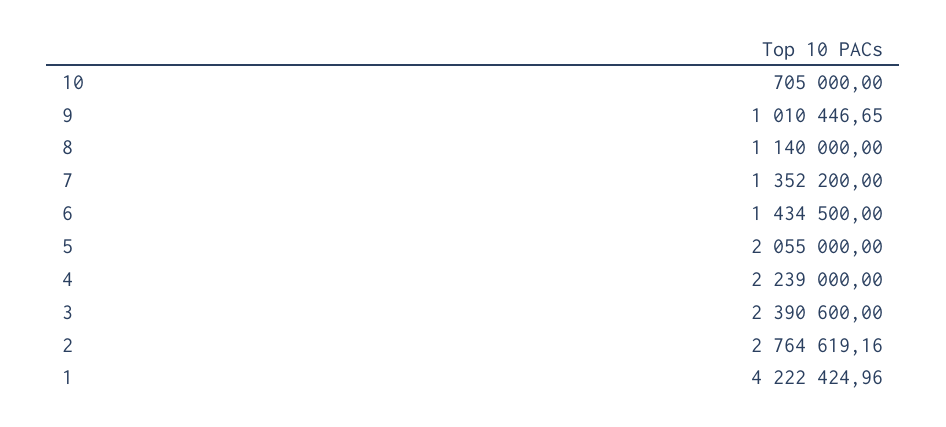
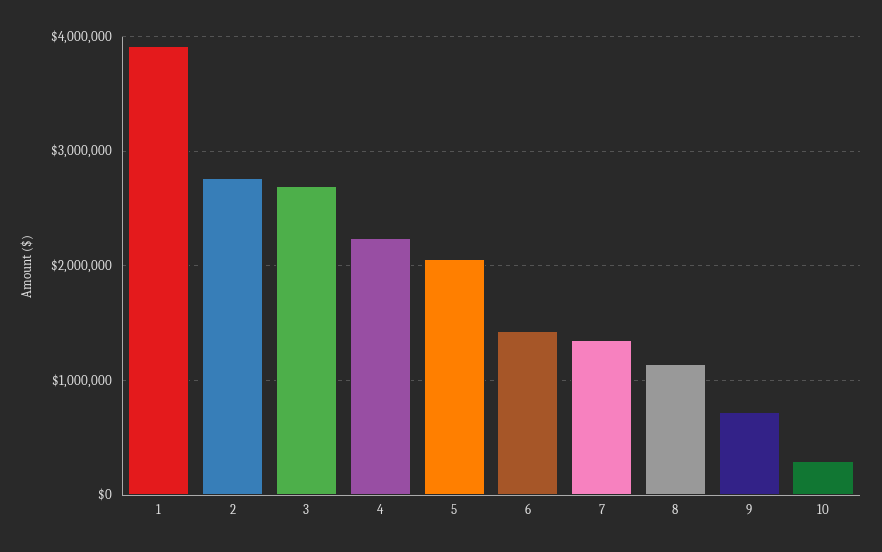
10: 705000 -> 300000
9: 1010446.65 -> 700000
3: 2390600 -> 2700000
1: 4222424.96 -> 3900000

